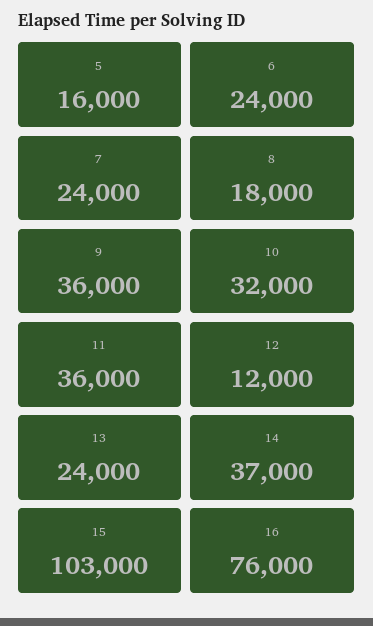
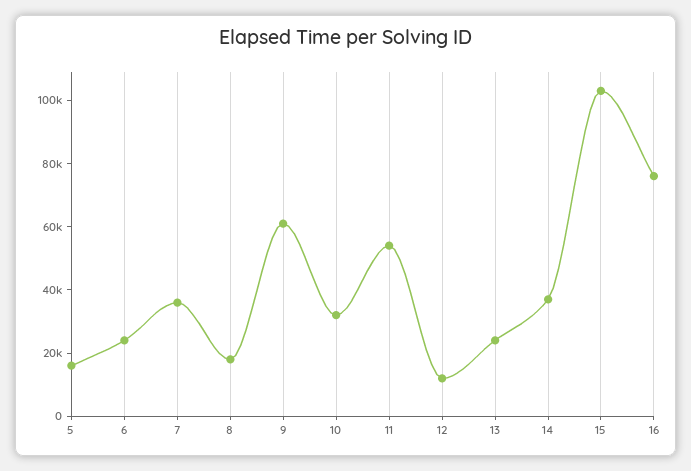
7: 24000 -> 35000
9: 36000 -> 60000
11: 36000 -> 55000

